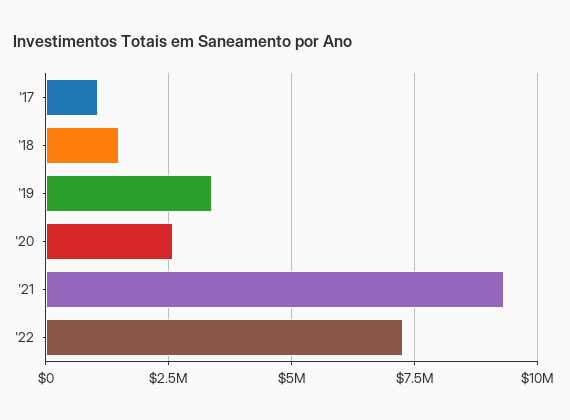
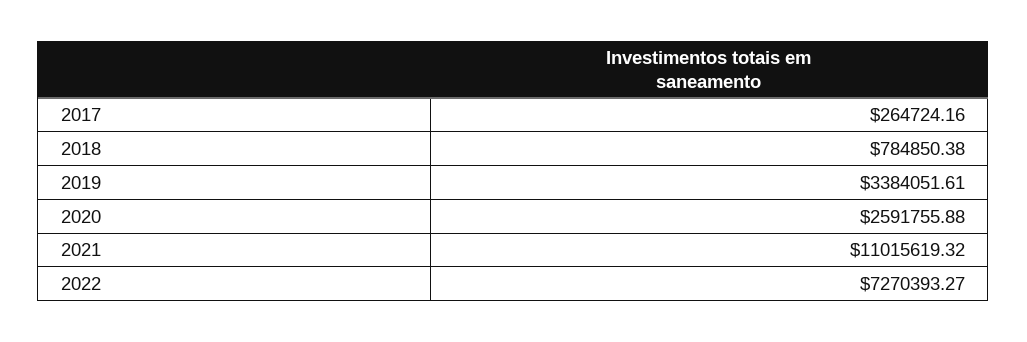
'17: 1000000 -> 264724.16
'18: 1500000 -> 784850.38
'21: 9250000 -> 11015619.32

